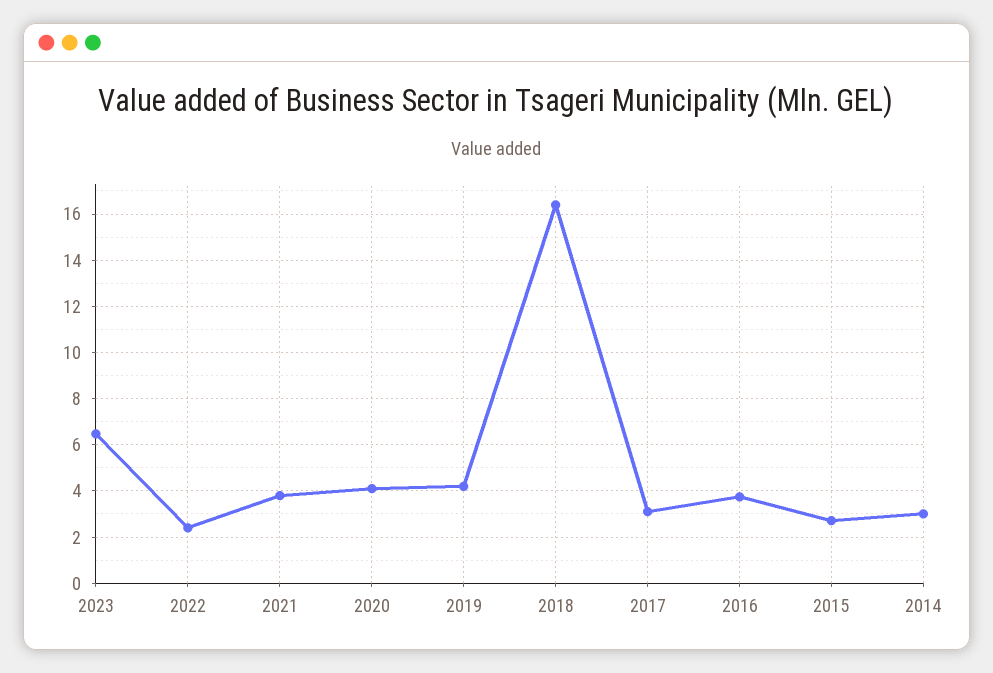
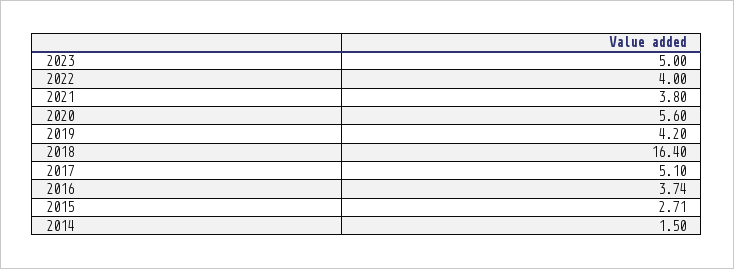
2023: 6.5 -> 5
2022: 2.5 -> 4
2020: 4 -> 5.6
2017: 3 -> 5.1
2014: 3 -> 1.5

